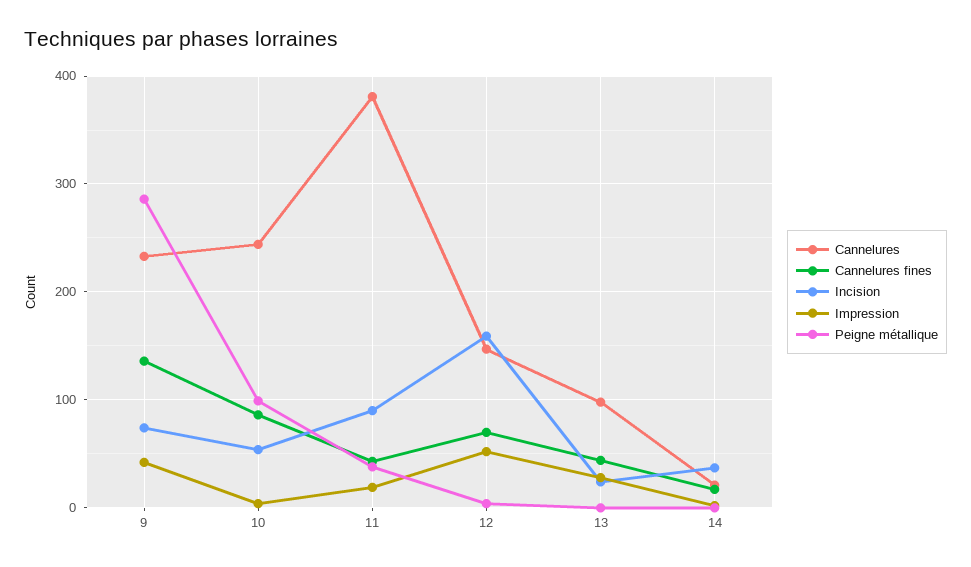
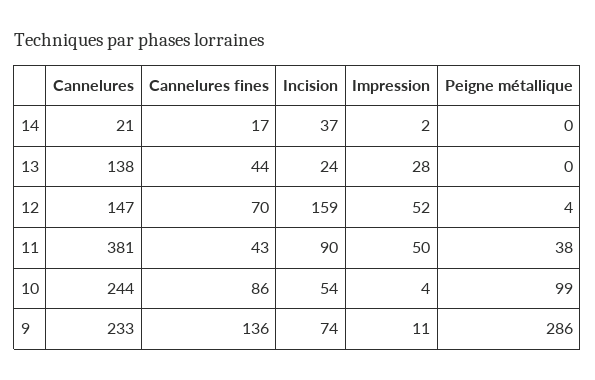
Impression, 9: 40 -> 11
Impression, 11: 20 -> 50
Cannelures, 13: 100 -> 138

